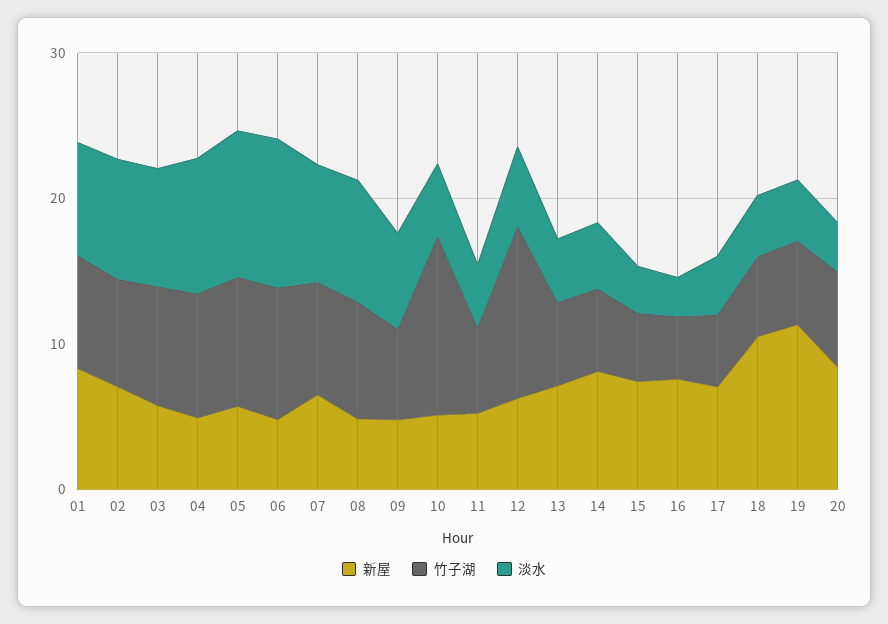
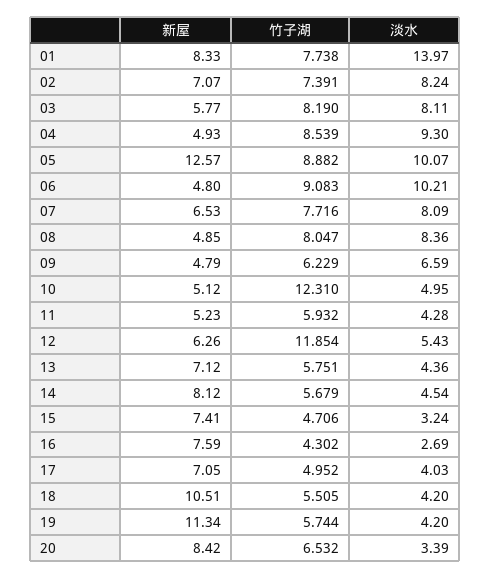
淡水, 01: 8 -> 13.97
新屋, 05: 6 -> 12.57

